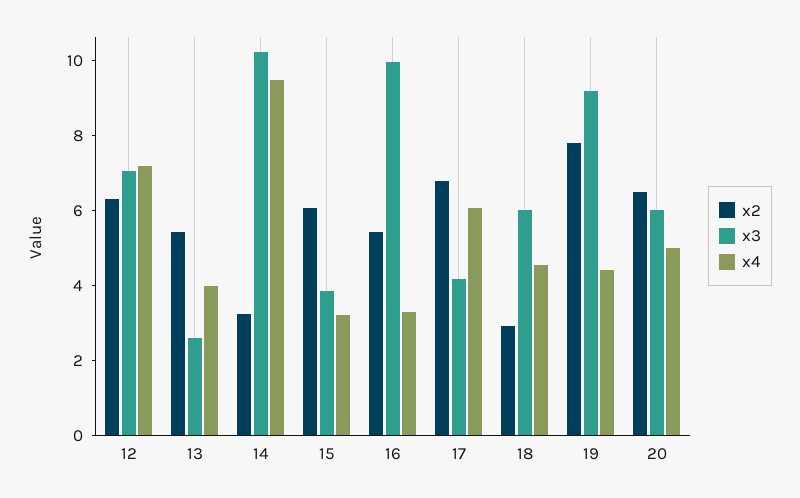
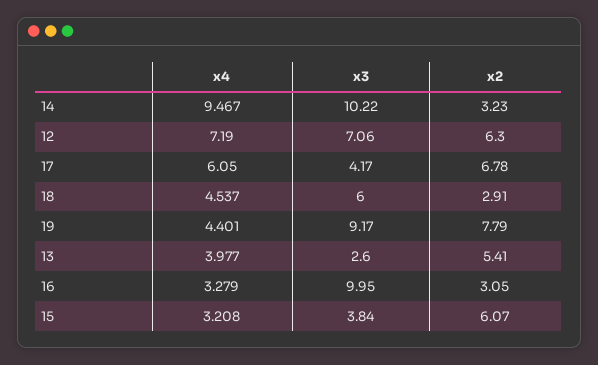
x2, 16: 5.5 -> 3.05
x2, 20: 6.5 -> none
x3, 20: 6 -> none
x4, 20: 5 -> none

